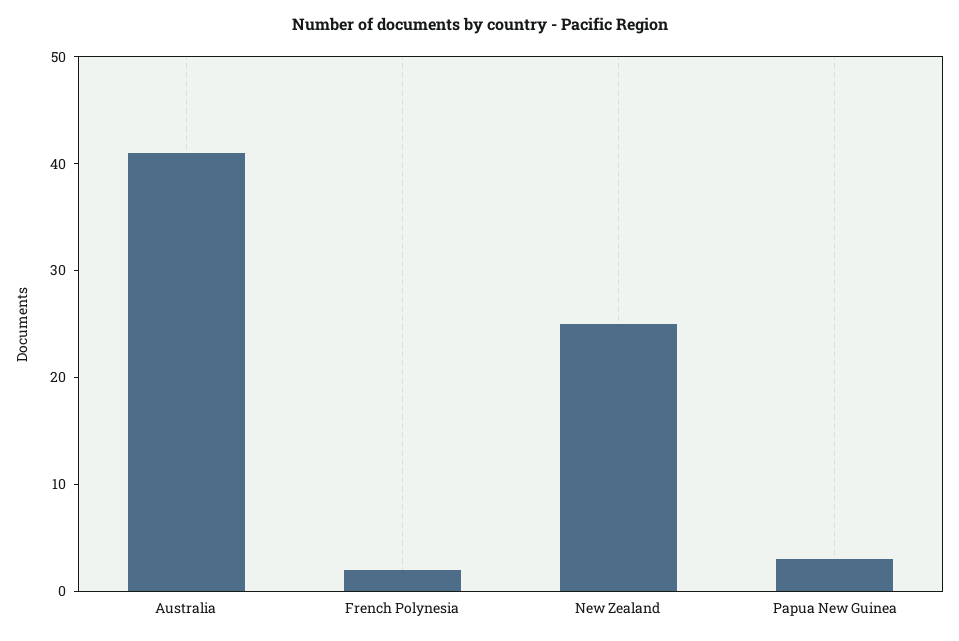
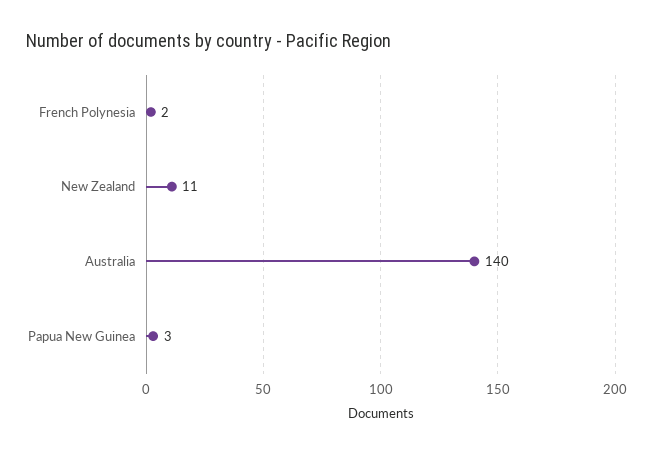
Australia: 41 -> 140
New Zealand: 25 -> 11

